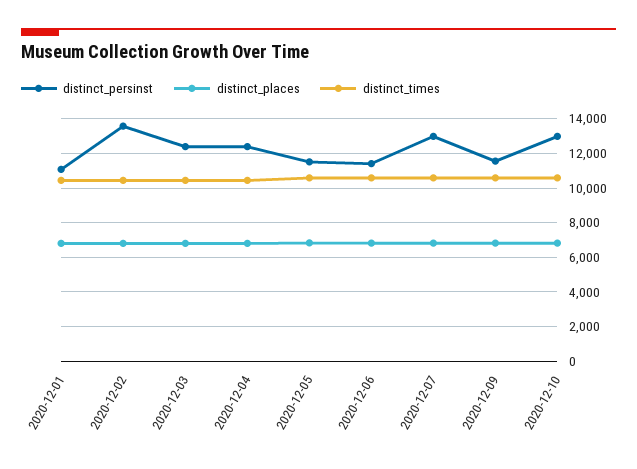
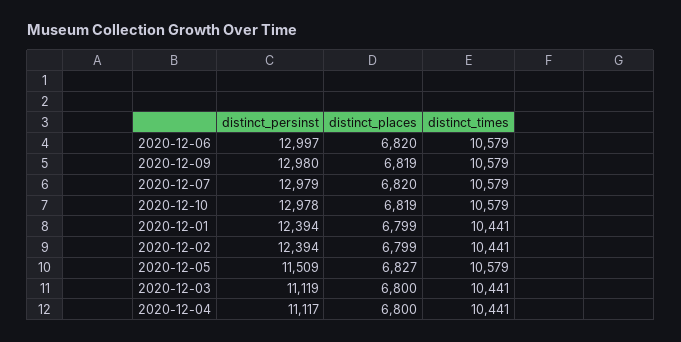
distinct_persinst, 2020-12-01: 11000 -> 12394
distinct_persinst, 2020-12-02: 13500 -> 12394
distinct_persinst, 2020-12-03: 12500 -> 11119
distinct_persinst, 2020-12-04: 12500 -> 11117
distinct_persinst, 2020-12-06: 11500 -> 12997
distinct_persinst, 2020-12-09: 11500 -> 12980

